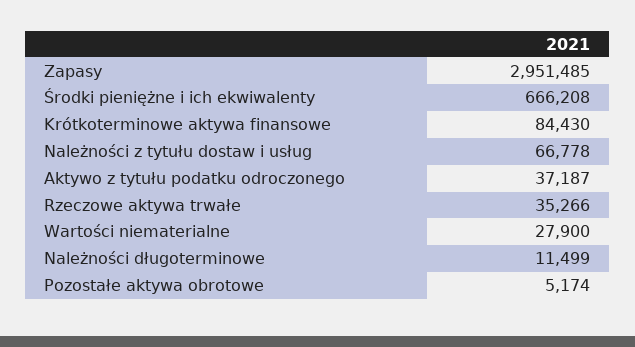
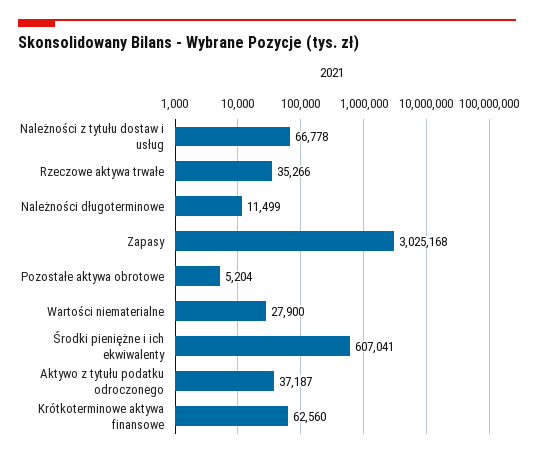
Zapasy: 2951485 -> 3025168
Środki pieniężne i ich ekwiwalenty: 666208 -> 607041
Krótkoterminowe aktywa finansowe: 84430 -> 62560
Pozostałe aktywa obrotowe: 5174 -> 5204

